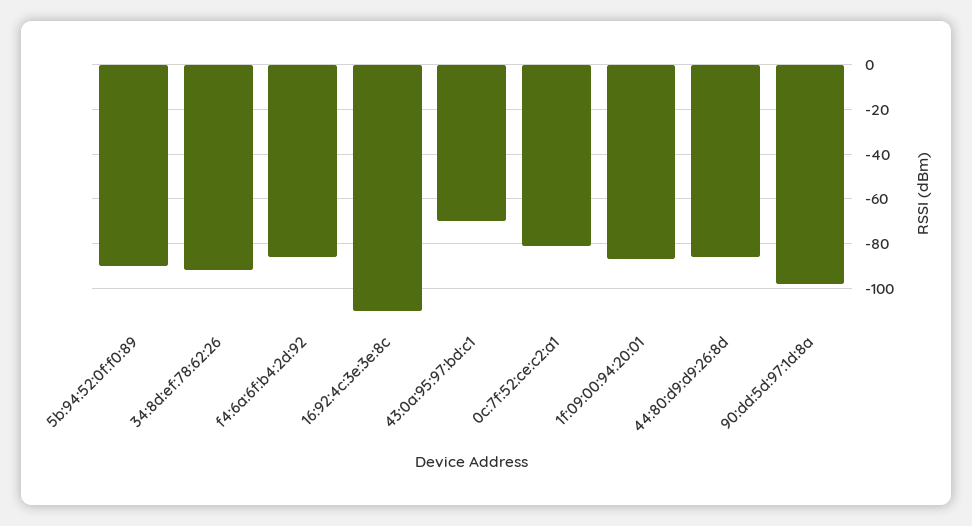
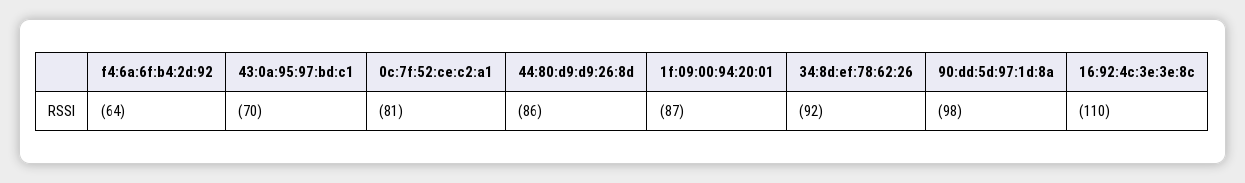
5b:94:52:0f:f0:89: -90 -> none
f4:6a:6f:b4:2d:92: -85 -> -64

